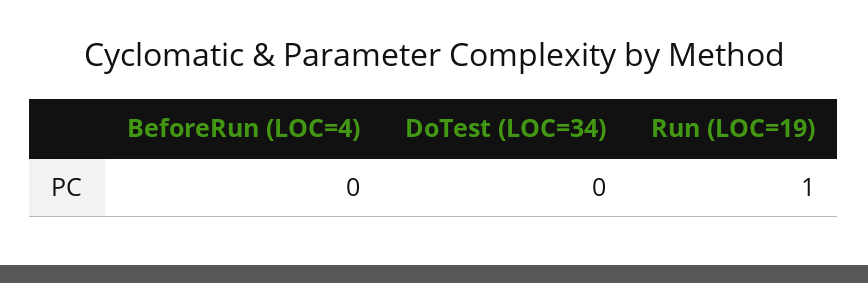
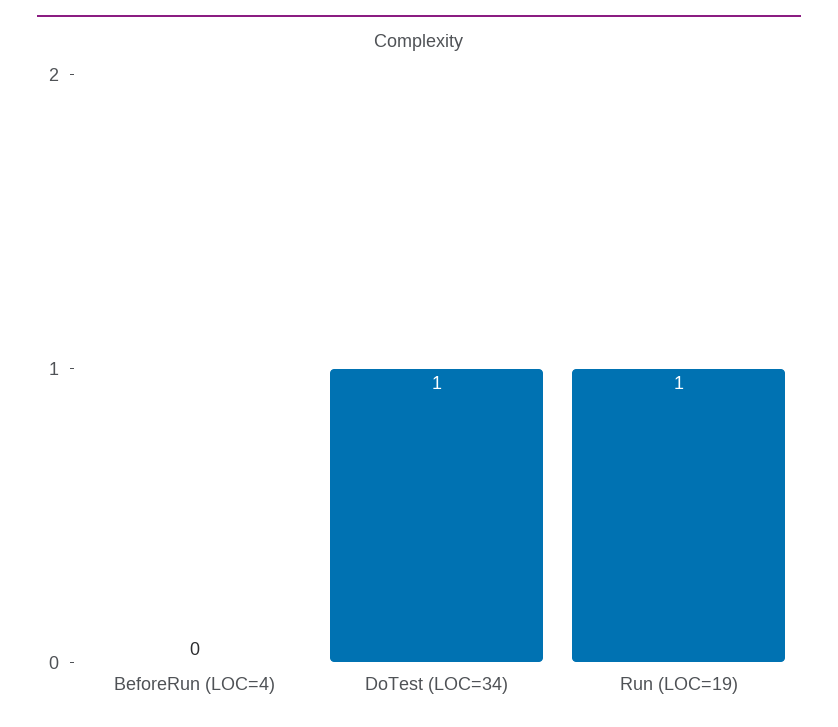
DoTest (LOC=34): 0 -> 1

